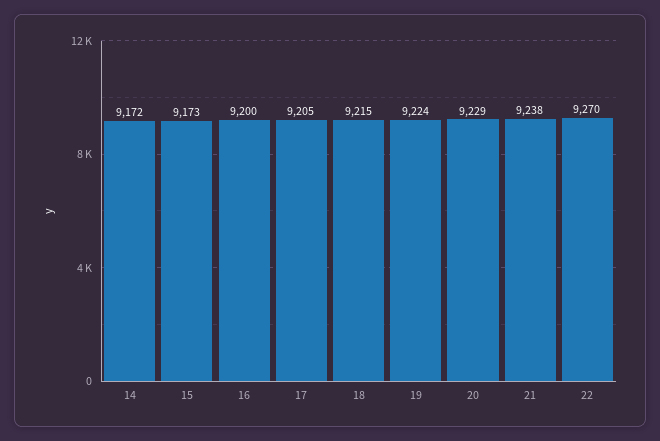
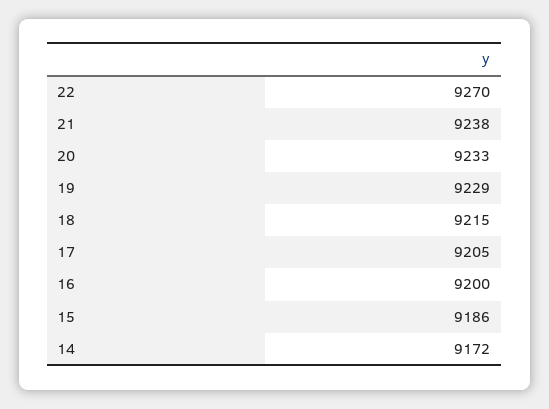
15: 9173 -> 9186
19: 9224 -> 9229
20: 9229 -> 9233

